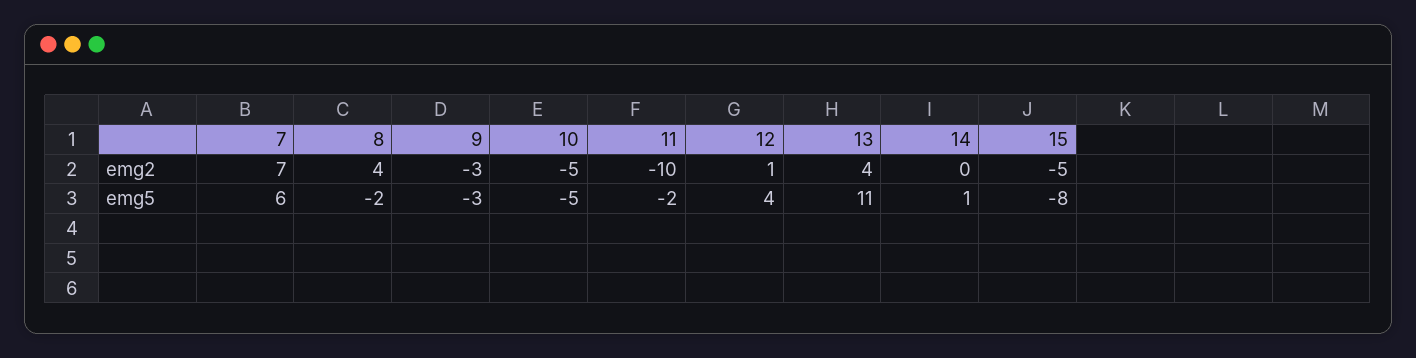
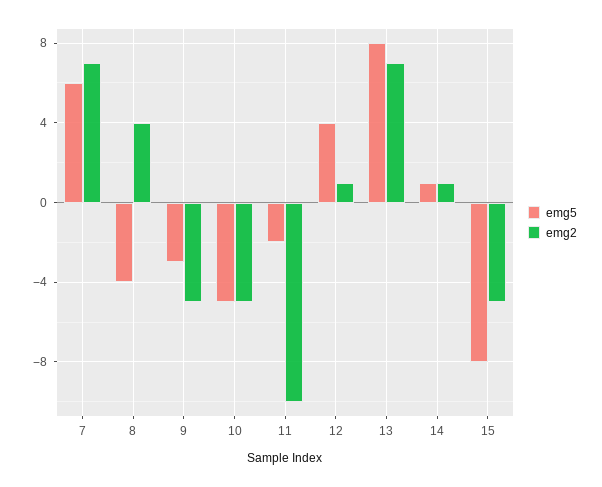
emg2, 9: -3 -> -5
emg2, 13: 4 -> 7
emg2, 14: 0 -> 1
emg5, 8: -2 -> -4
emg5, 13: 11 -> 8

